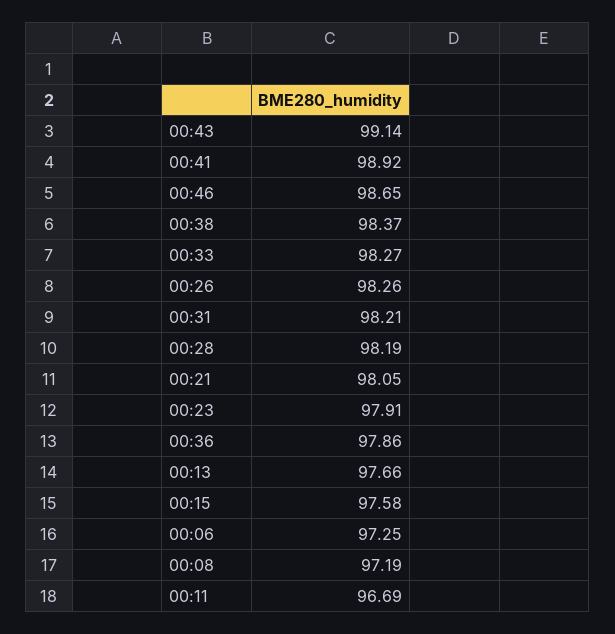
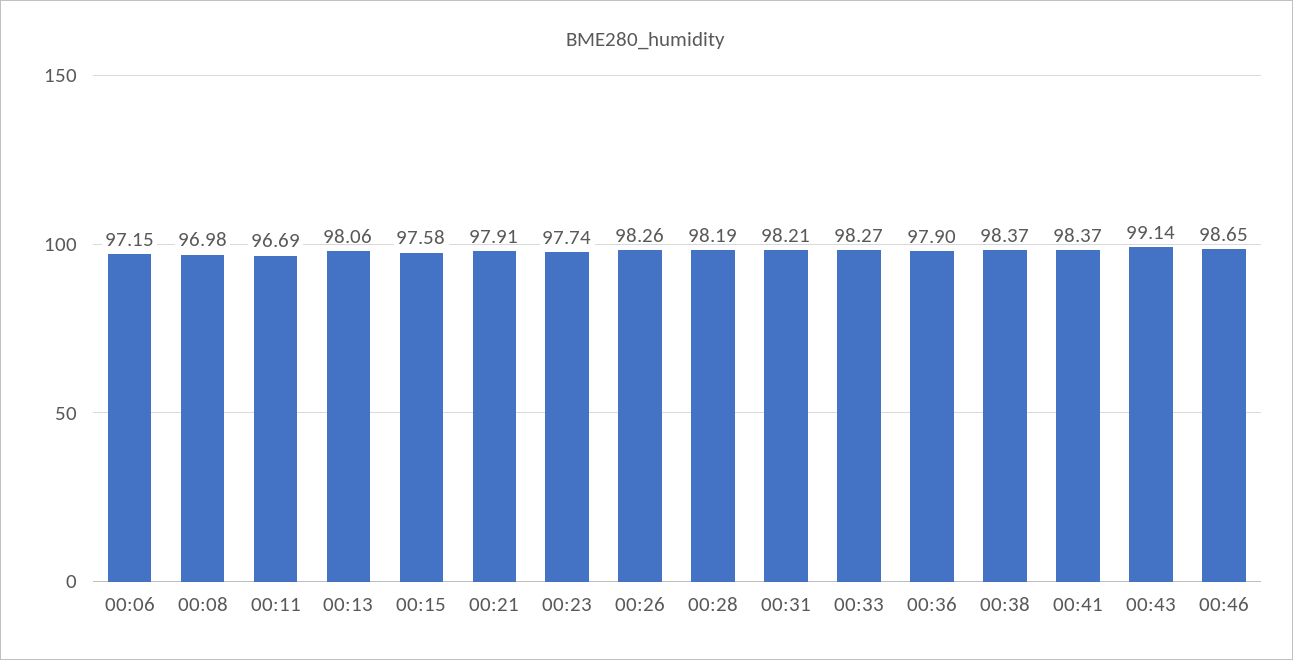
00:41: 98.92 -> 98.37
00:21: 98.05 -> 97.91
00:23: 97.91 -> 97.74
00:36: 97.86 -> 97.9
00:13: 97.66 -> 98.06
00:06: 97.25 -> 97.15
00:08: 97.19 -> 96.98

